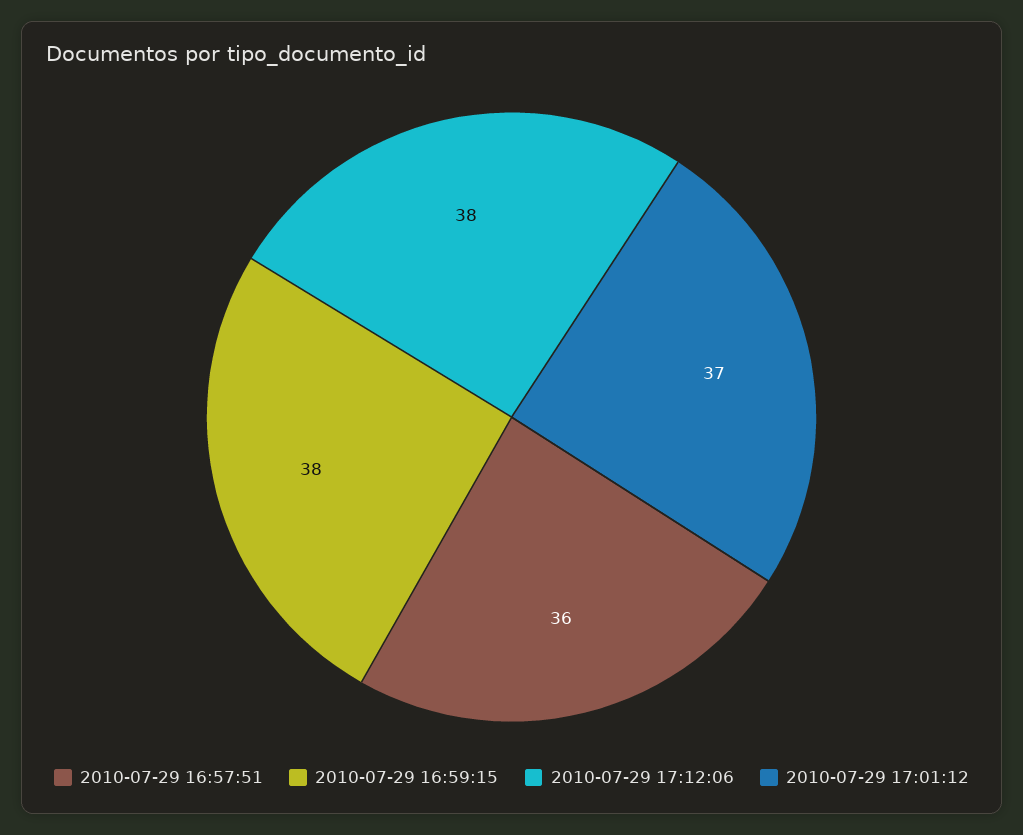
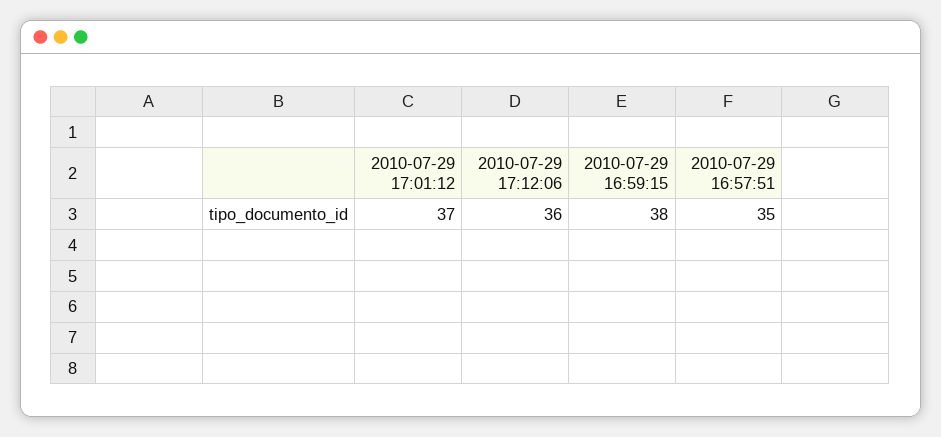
2010-07-29 16:57:51: 36 -> 35
2010-07-29 17:12:06: 38 -> 36

